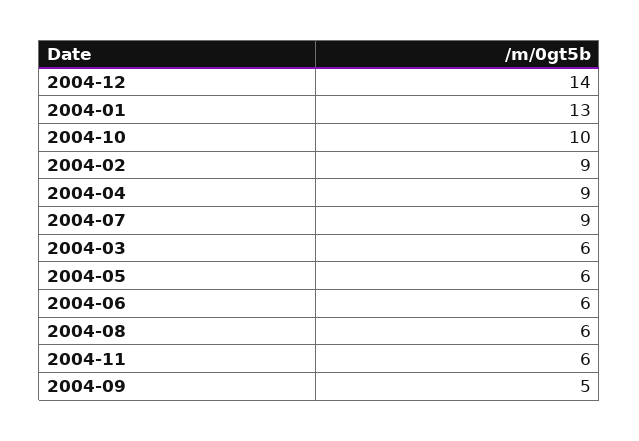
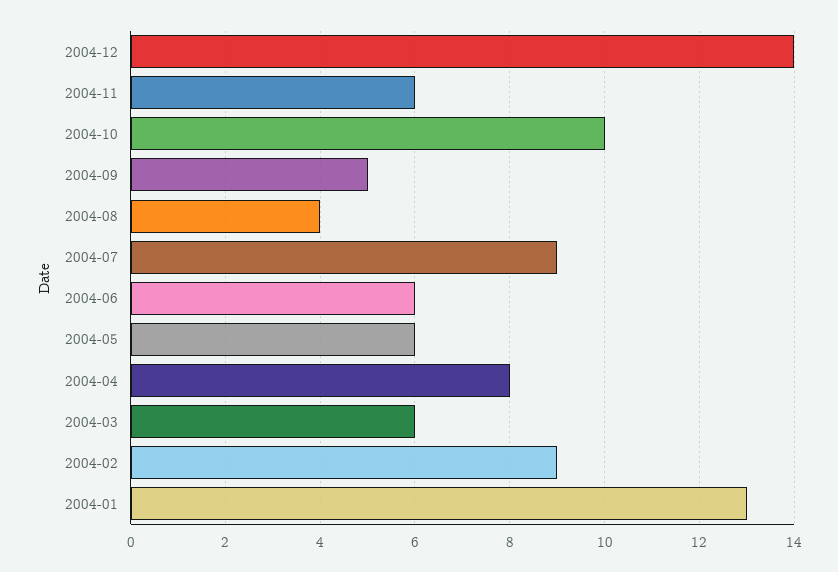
2004-04: 9 -> 8
2004-08: 6 -> 4

